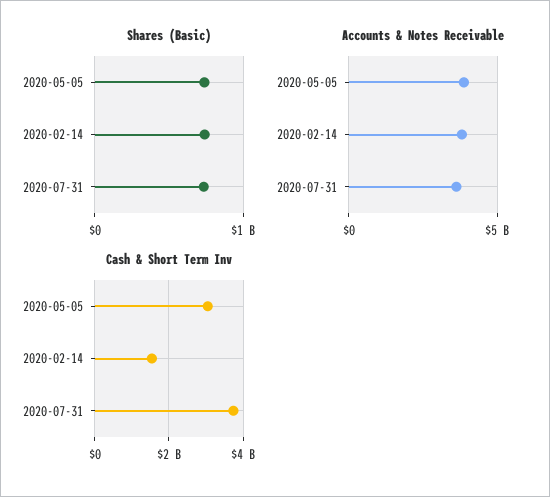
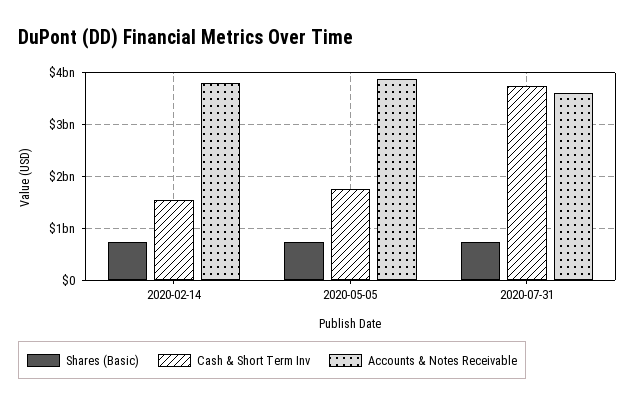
Cash & Short Term Inv, 2020-05-05: 3000000000 -> 1800000000

